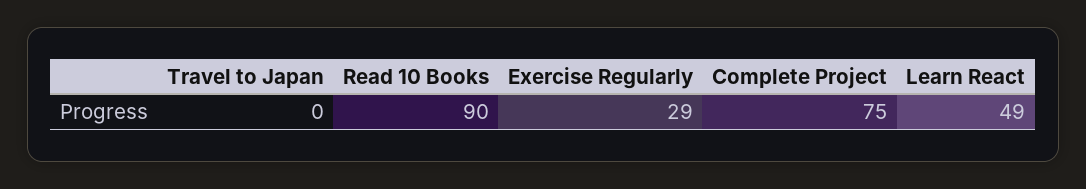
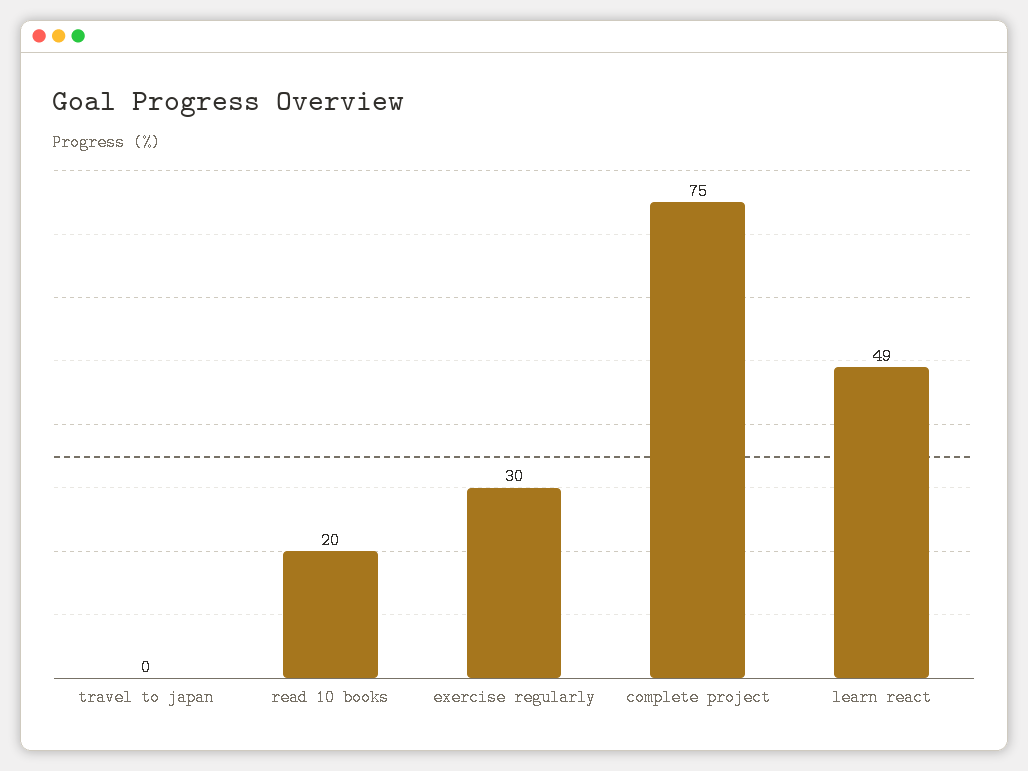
Read 10 Books: 90 -> 20
Exercise Regularly: 29 -> 30

